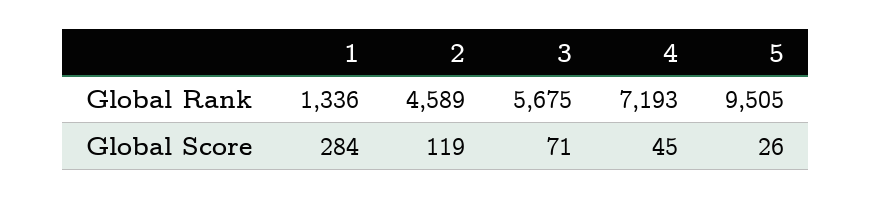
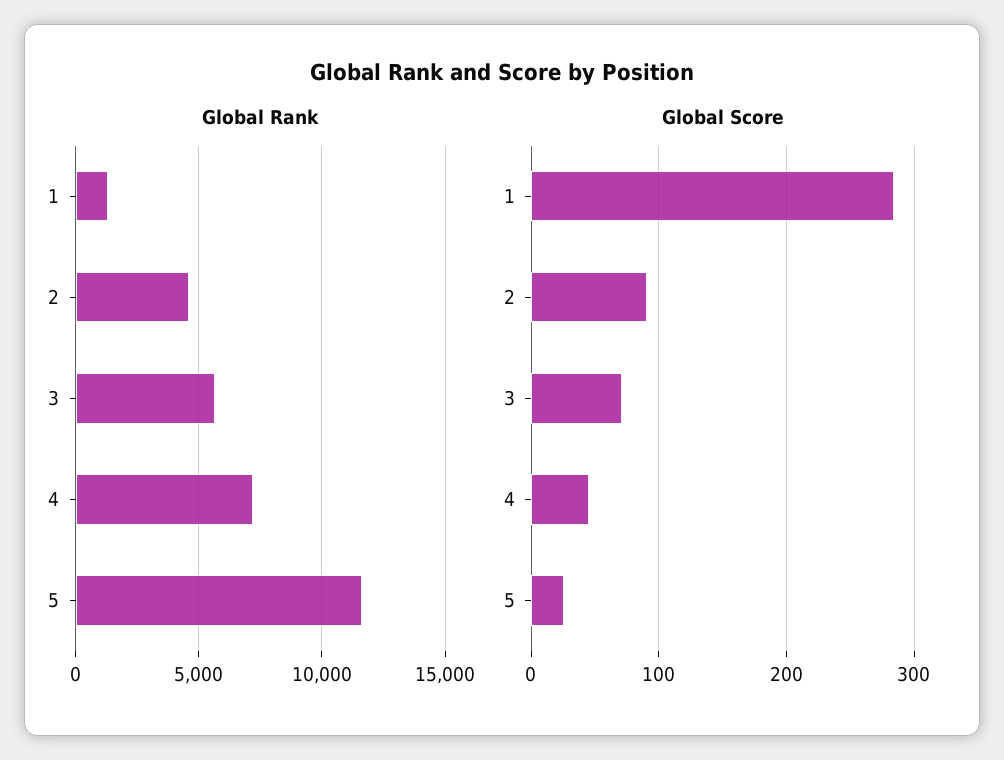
Global Rank, 5: 9505 -> 11500
Global Score, 2: 119 -> 90

